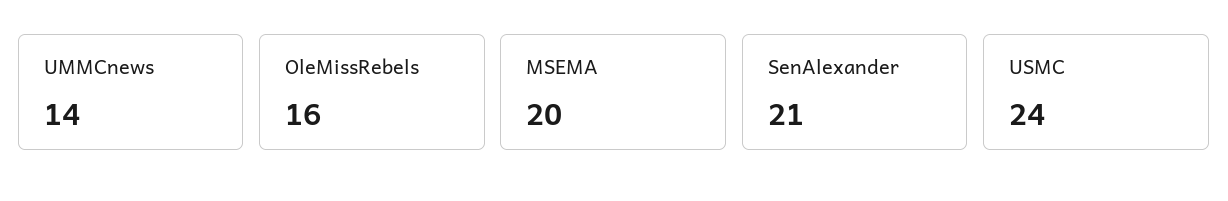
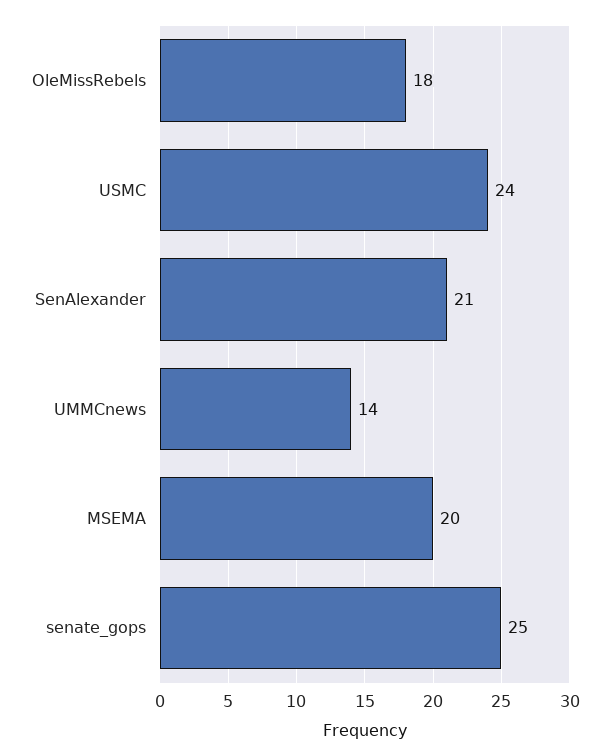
OleMissRebels: 16 -> 18
senate_gops: none -> 25

